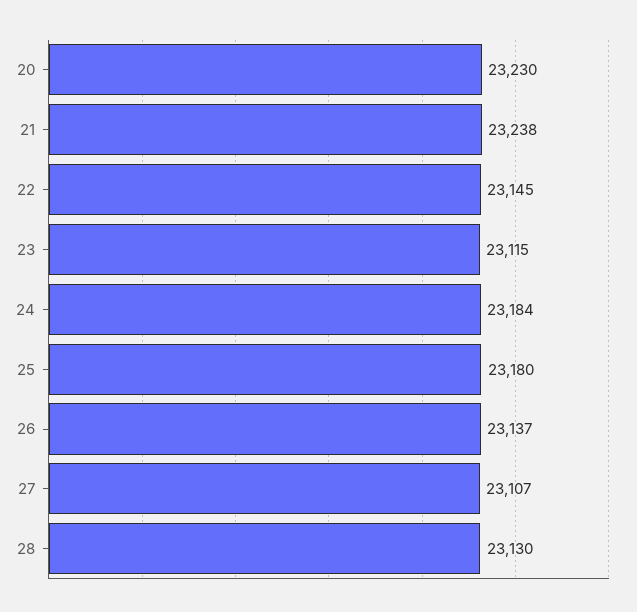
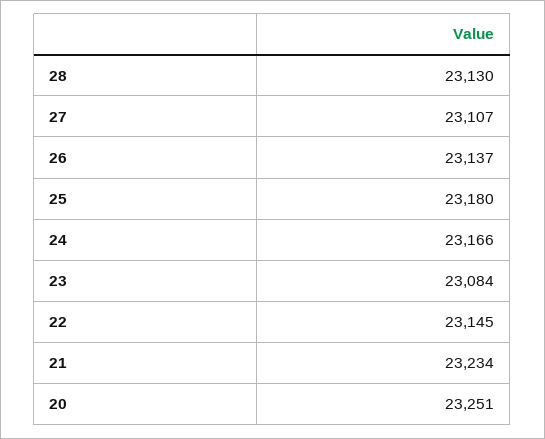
20: 23230 -> 23251
21: 23238 -> 23234
23: 23115 -> 23084
24: 23184 -> 23166

